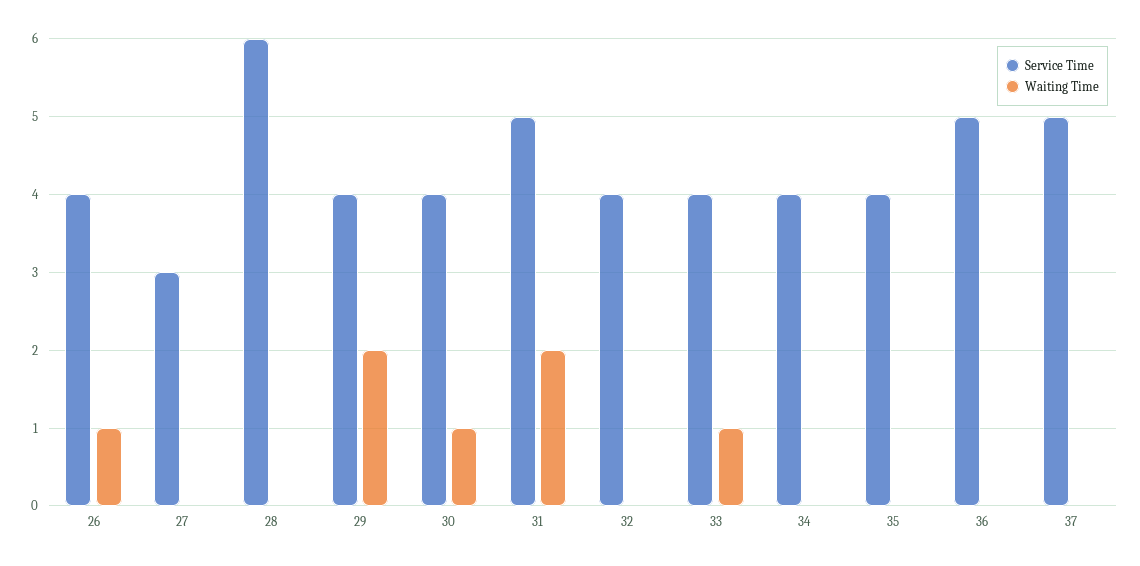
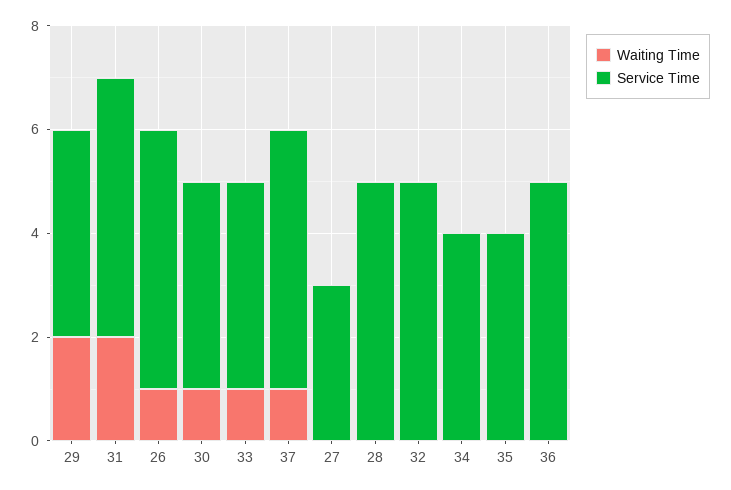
Service Time, 26: 4 -> 5
Service Time, 28: 6 -> 5
Service Time, 32: 4 -> 5
Waiting Time, 37: 0 -> 1

